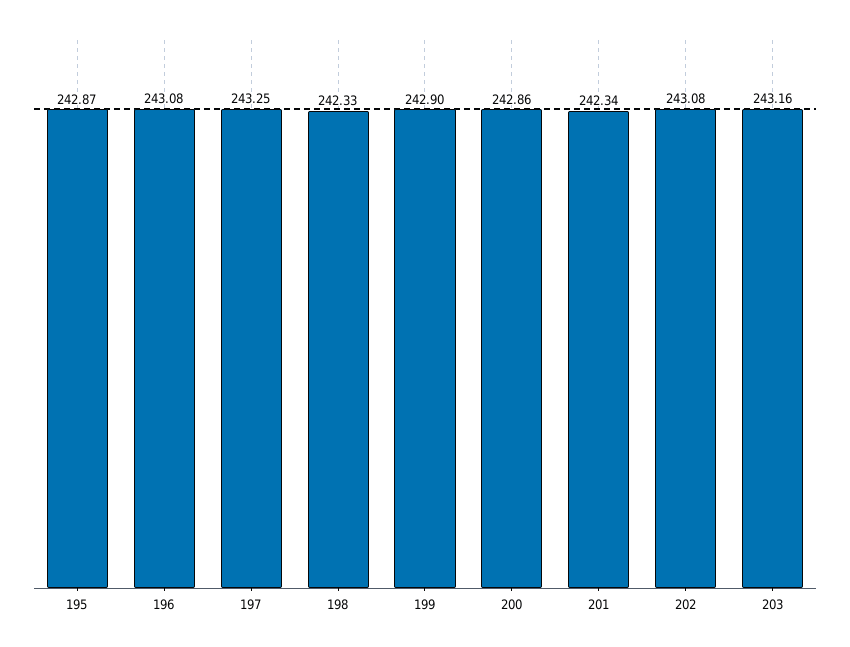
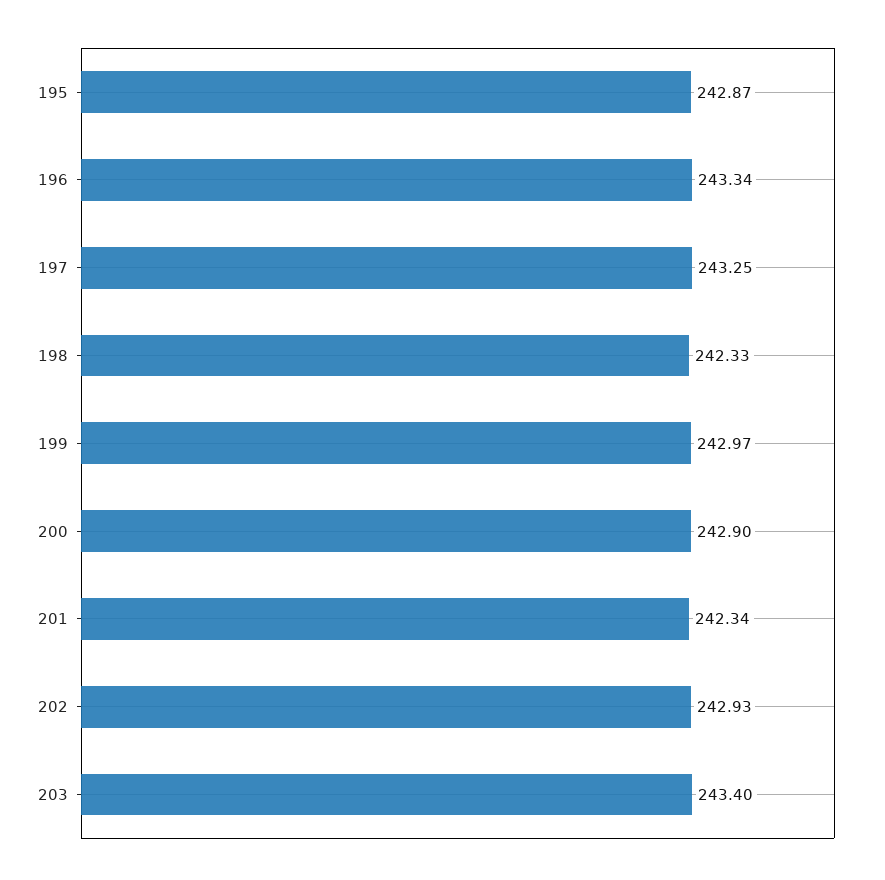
196: 243.08 -> 243.34
199: 242.9 -> 242.97
200: 242.86 -> 242.9
202: 243.08 -> 242.93
203: 243.16 -> 243.4

